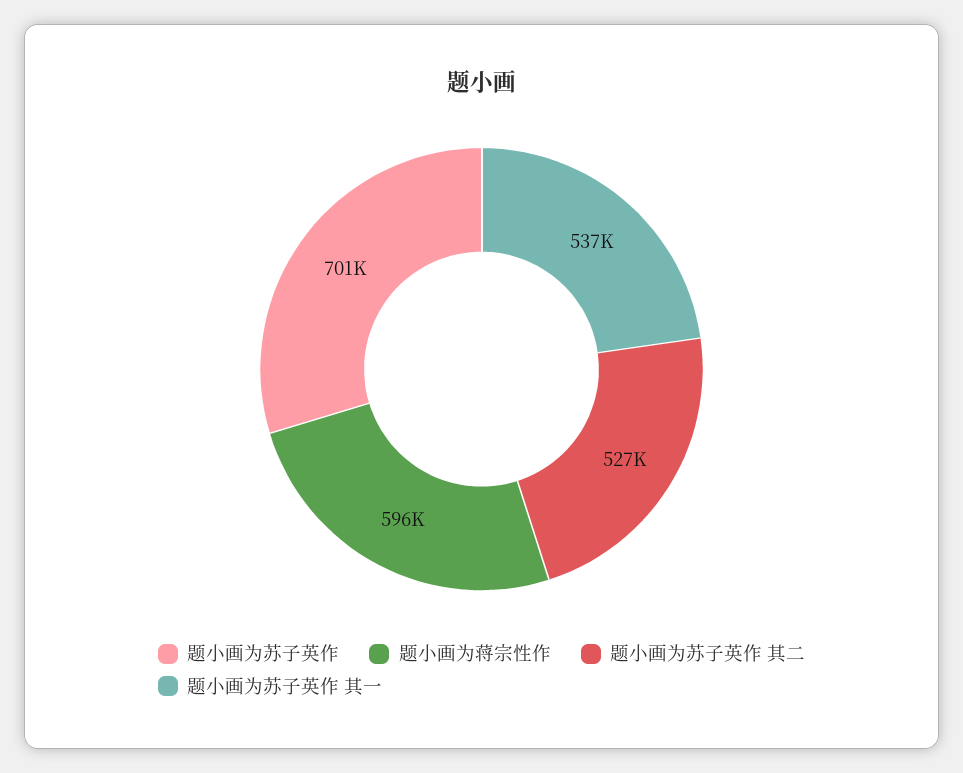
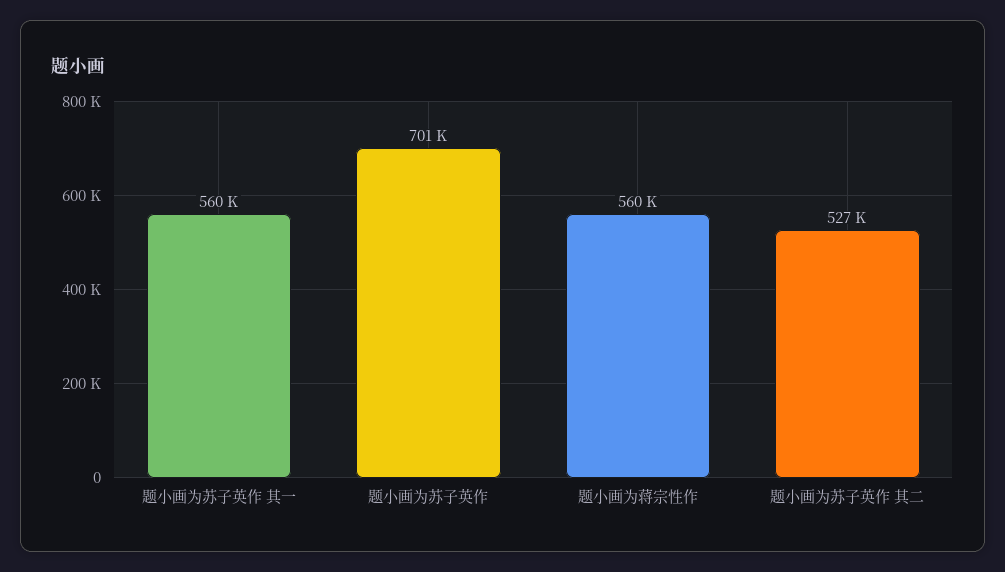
题小画为蒋宗性作: 596000 -> 560000
题小画为苏子英作 其一: 537000 -> 560000

